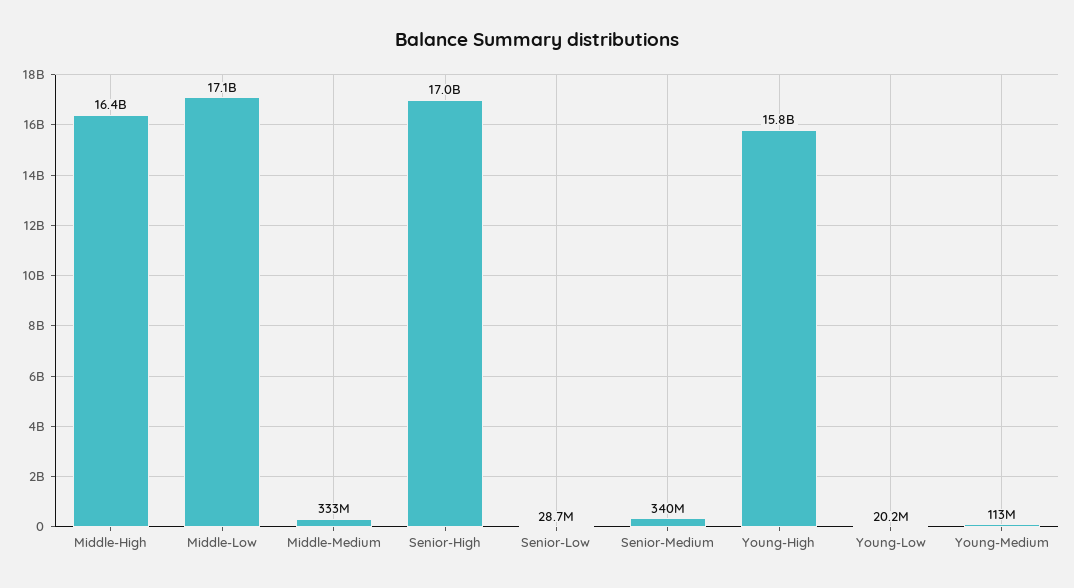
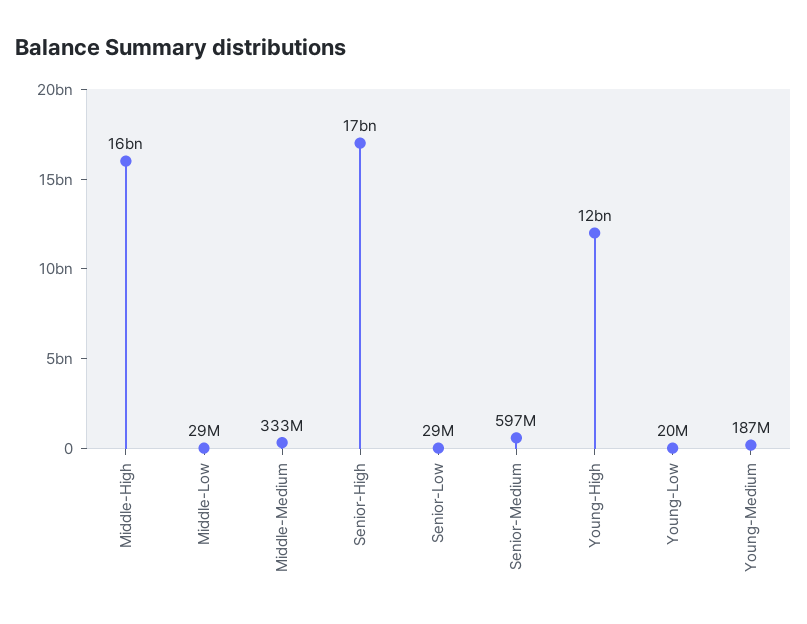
Middle-Low: 17100000000 -> 29000000
Senior-Medium: 340000000 -> 597000000
Young-High: 15800000000 -> 12000000000
Young-Medium: 113000000 -> 187000000

